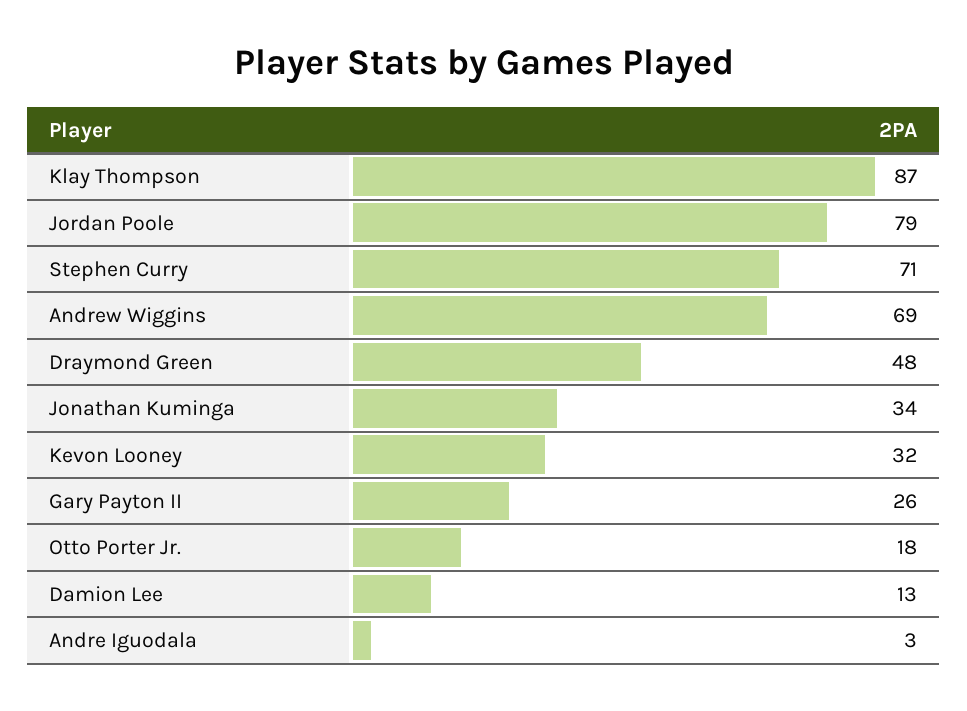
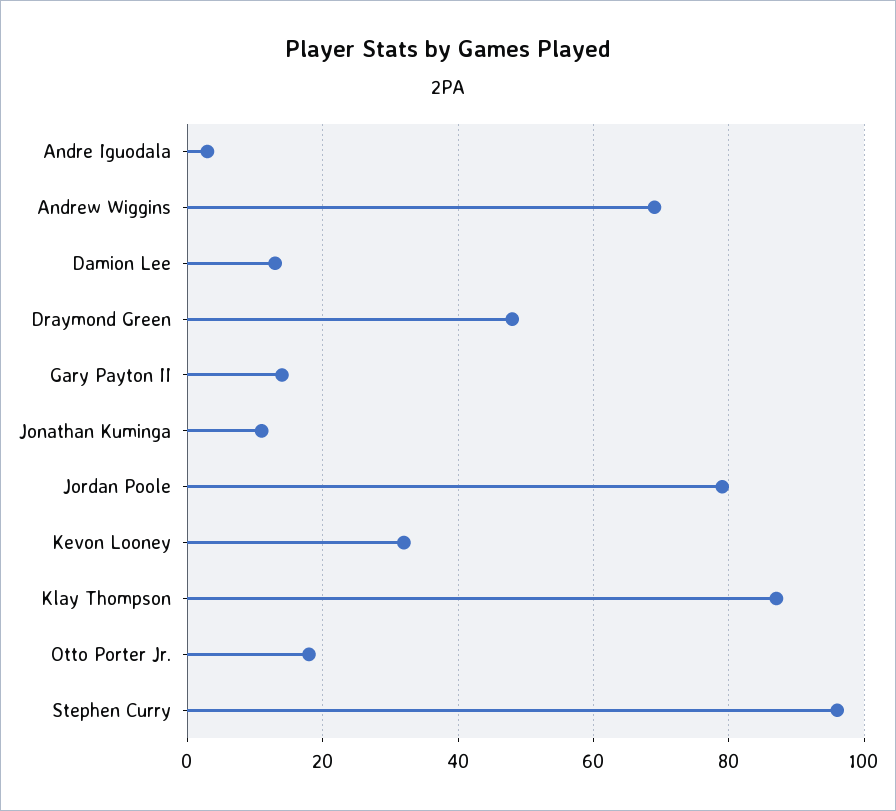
Stephen Curry: 71 -> 95
Jonathan Kuminga: 34 -> 10
Gary Payton II: 26 -> 15

